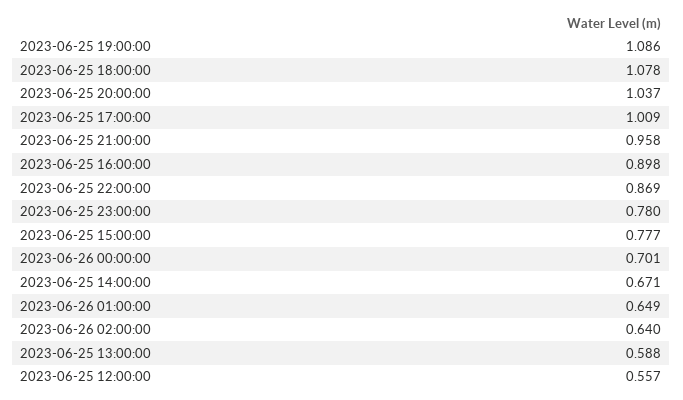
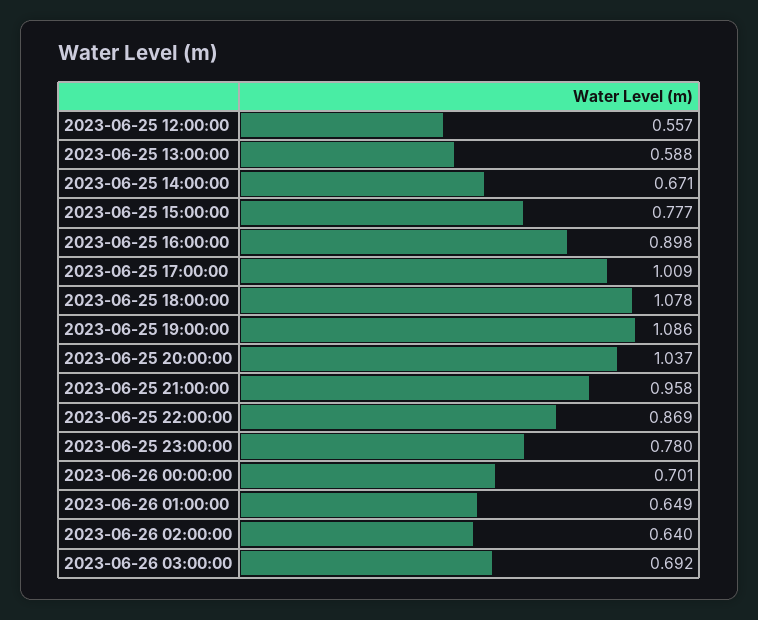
2023-06-26 03:00:00: none -> 0.692

